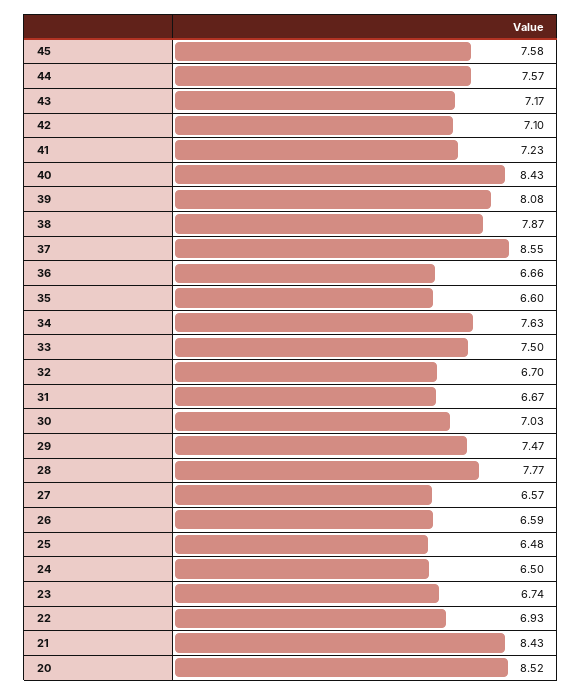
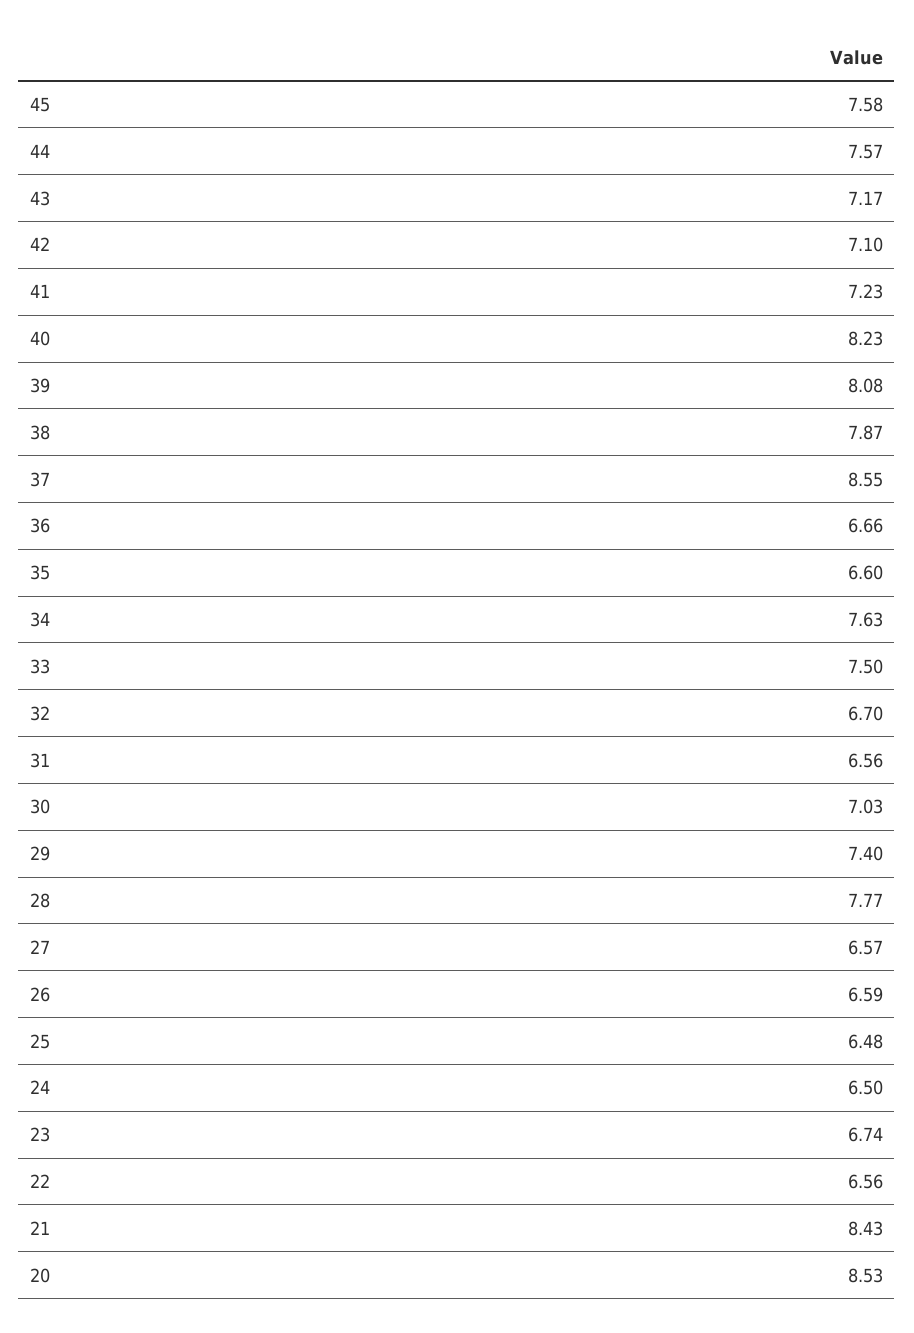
40: 8.43 -> 8.23
31: 6.67 -> 6.56
29: 7.47 -> 7.4
22: 6.93 -> 6.56
20: 8.52 -> 8.53

